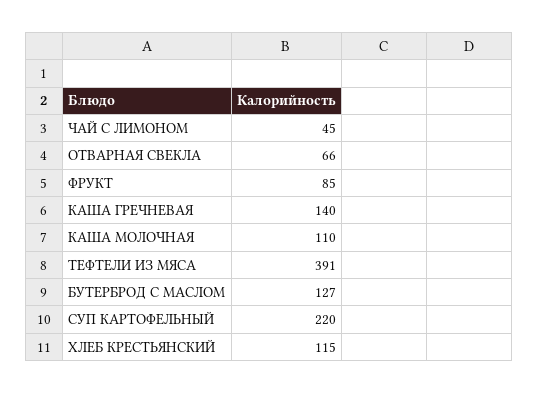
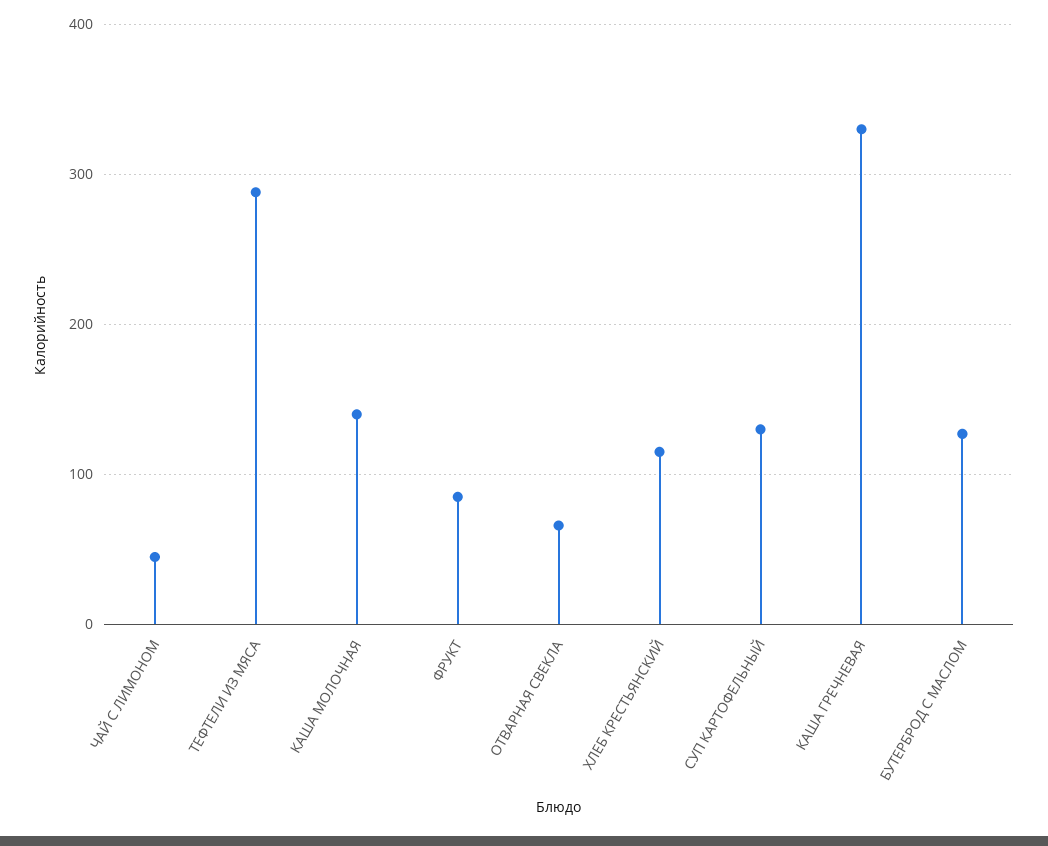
КАША ГРЕЧНЕВАЯ: 140 -> 330
КАША МОЛОЧНАЯ: 110 -> 140
ТЕФТЕЛИ ИЗ МЯСА: 391 -> 290
СУП КАРТОФЕЛЬНЫЙ: 220 -> 130

